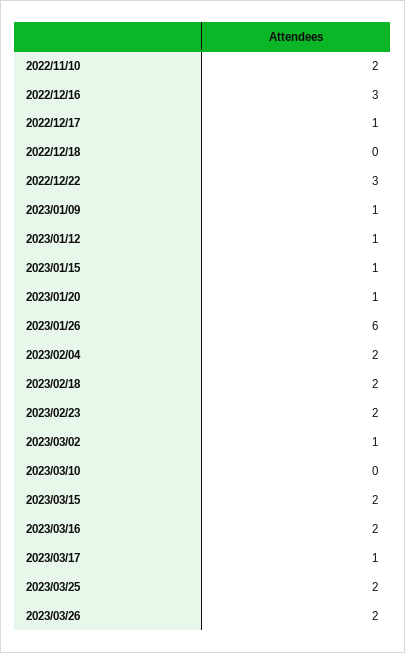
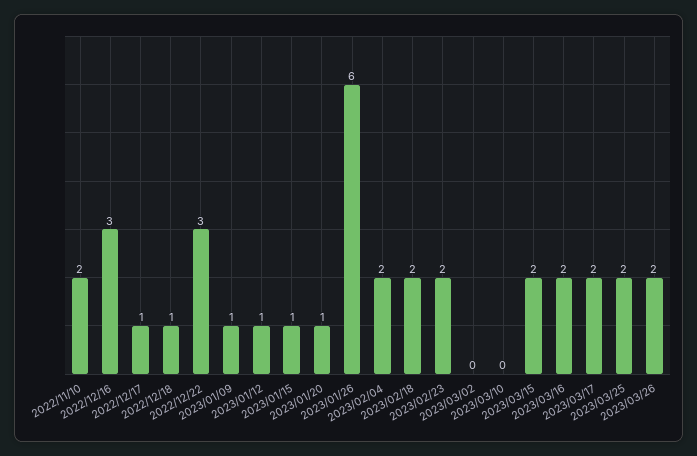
2022/12/18: 0 -> 1
2023/03/02: 1 -> 0
2023/03/17: 1 -> 2

